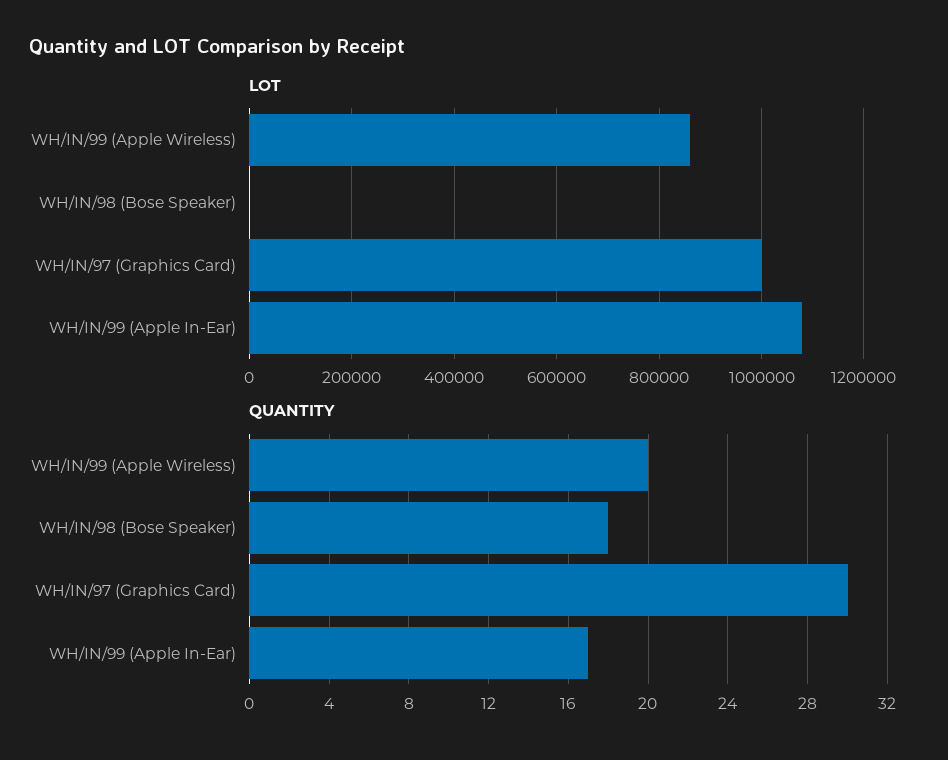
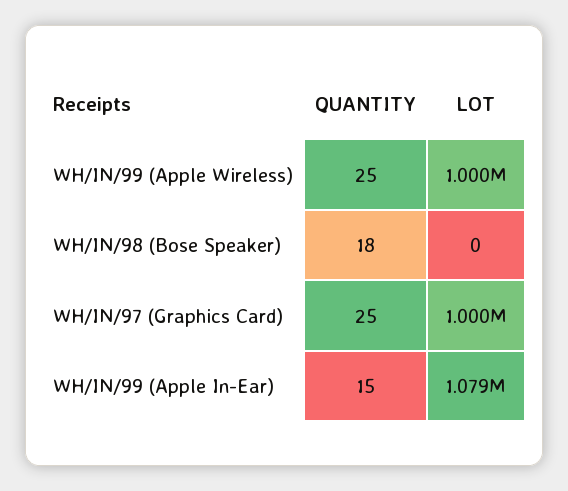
LOT, WH/IN/99 (Apple Wireless): 860000 -> 1000000
QUANTITY, WH/IN/99 (Apple Wireless): 20 -> 25
QUANTITY, WH/IN/97 (Graphics Card): 30 -> 25
QUANTITY, WH/IN/99 (Apple In-Ear): 17 -> 15

